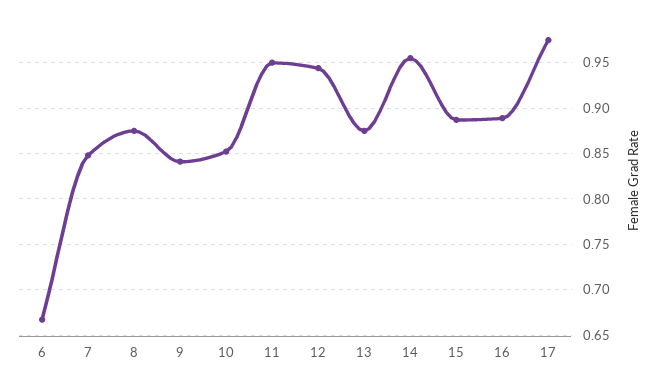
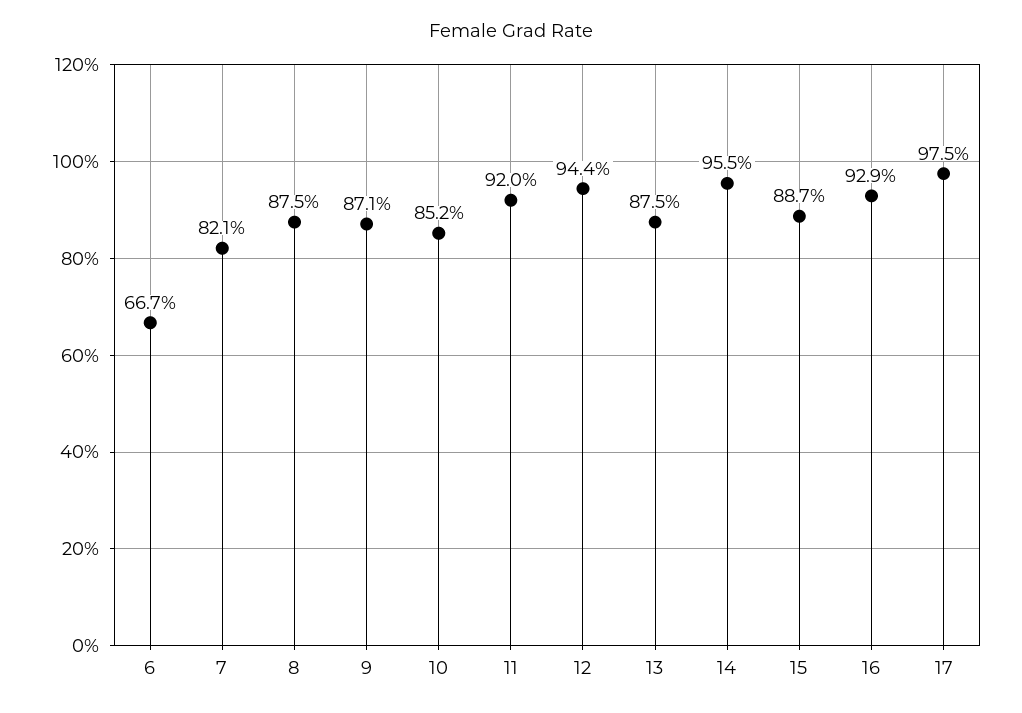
7: 0.85 -> 0.821
9: 0.84 -> 0.871
11: 0.95 -> 0.92
16: 0.89 -> 0.929

